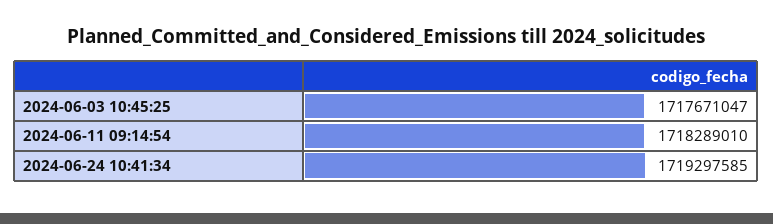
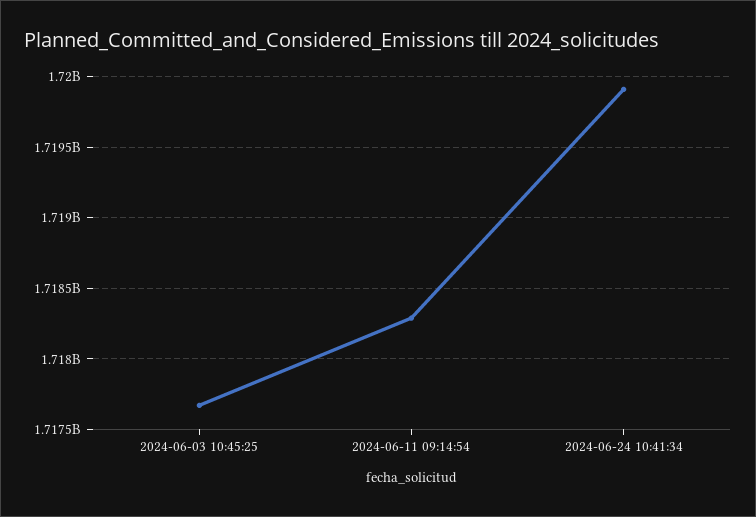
2024-06-24 10:41:34: 1719297585 -> 1719900000

